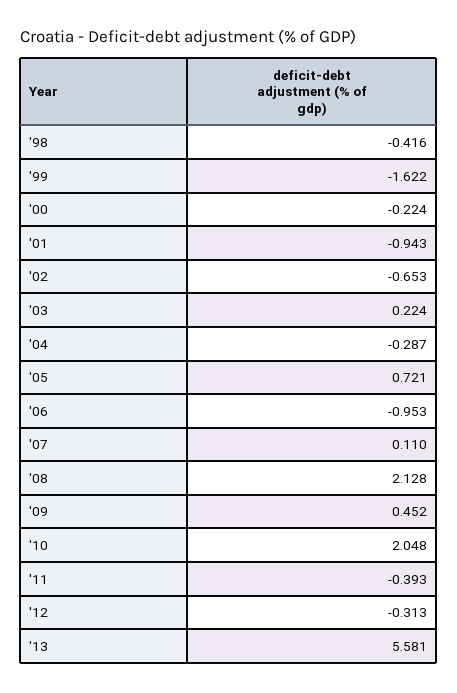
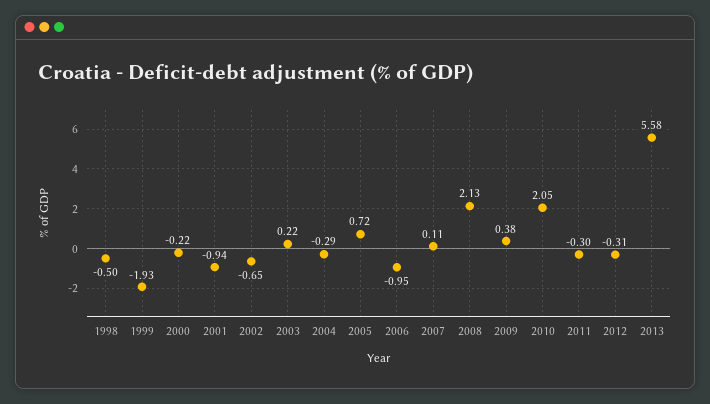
'98: -0.416 -> -0.5
'99: -1.622 -> -1.93
'09: 0.452 -> 0.38
'11: -0.393 -> -0.3

